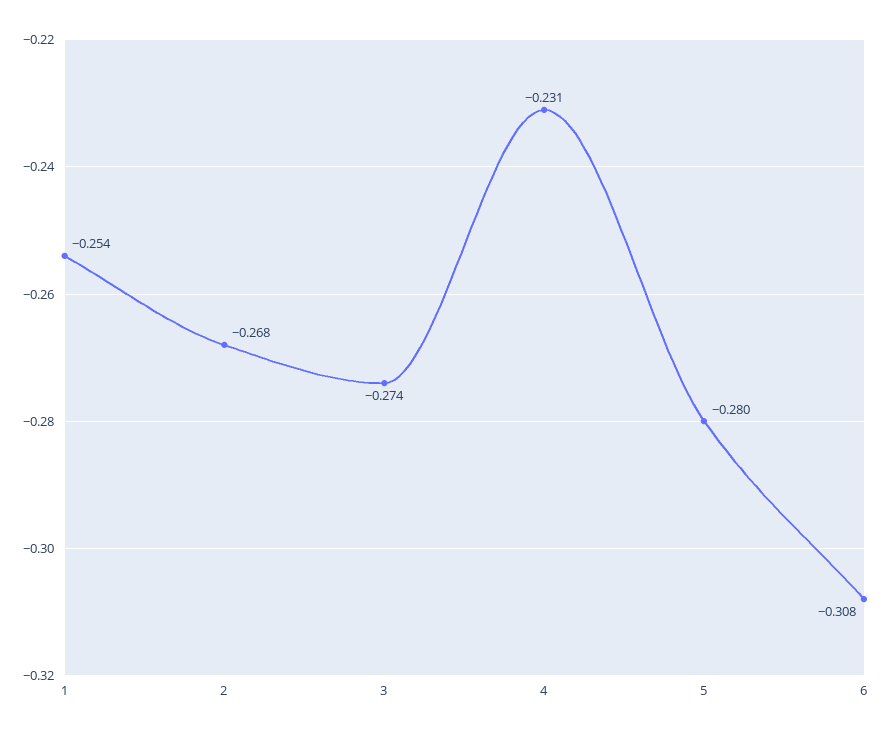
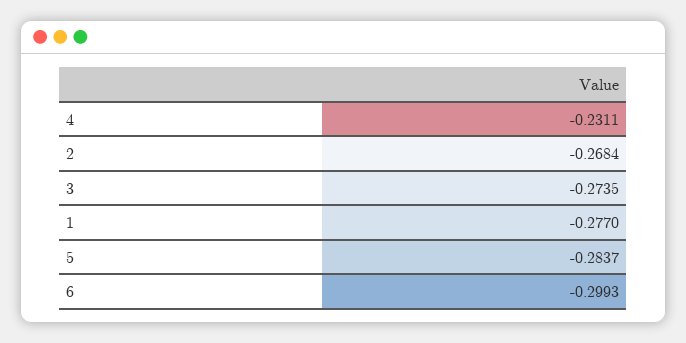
1: -0.254 -> -0.277
5: -0.28 -> -0.2837
6: -0.308 -> -0.2993

